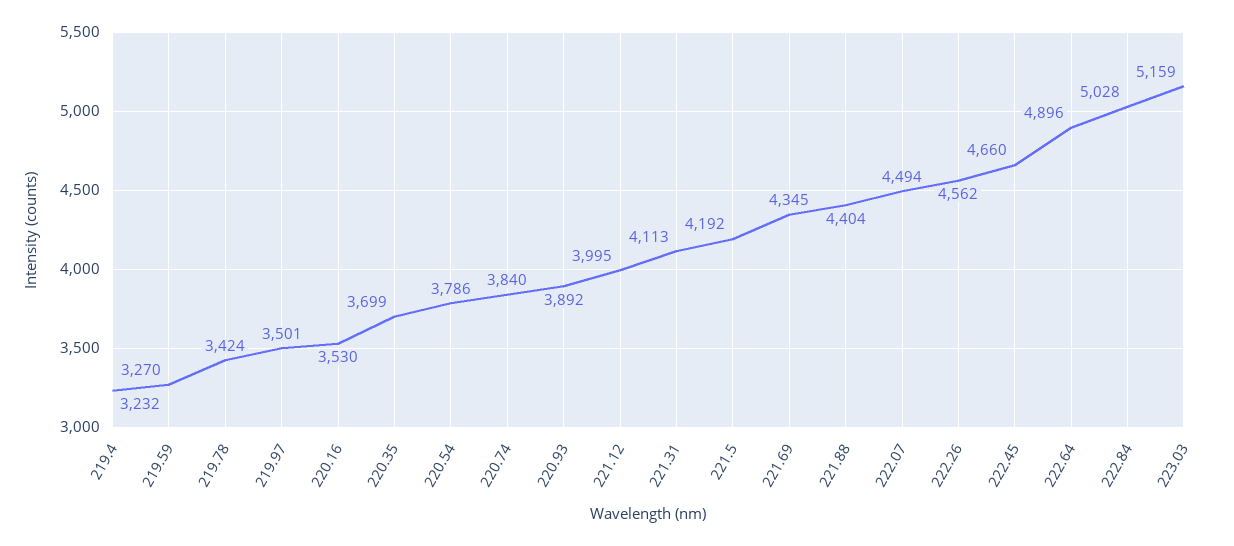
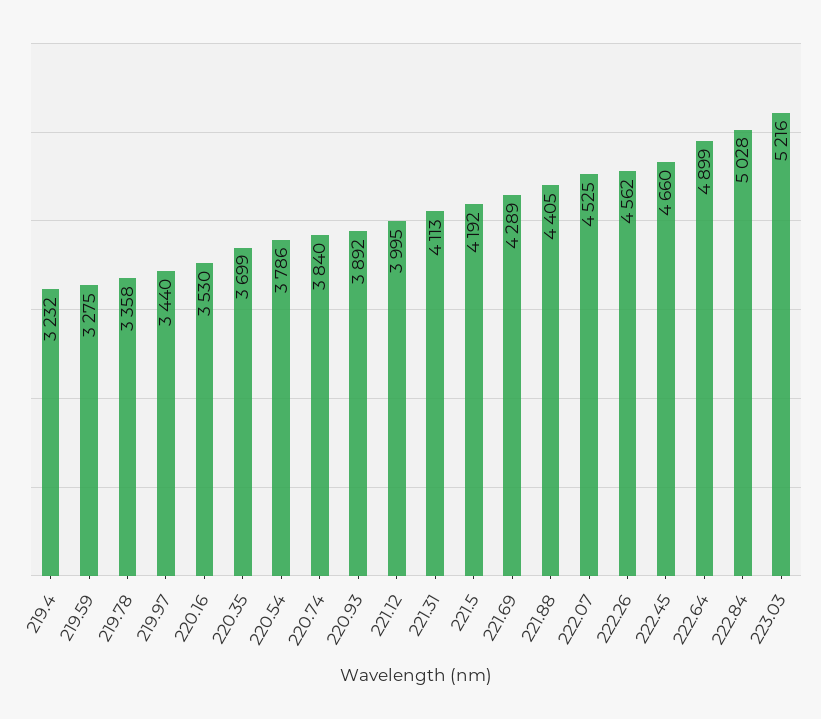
219.59: 3270 -> 3275
219.78: 3424 -> 3358
219.97: 3501 -> 3440
221.69: 4345 -> 4289
221.88: 4404 -> 4405
222.07: 4494 -> 4525
222.64: 4896 -> 4899
223.03: 5159 -> 5216

